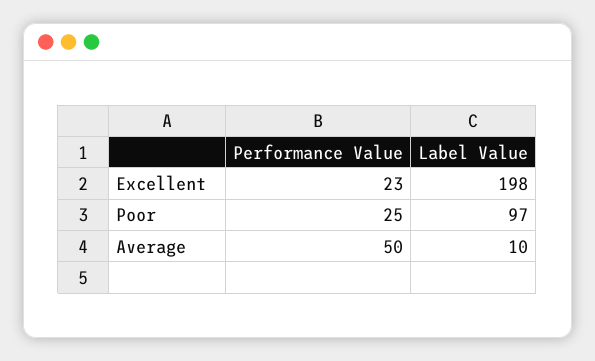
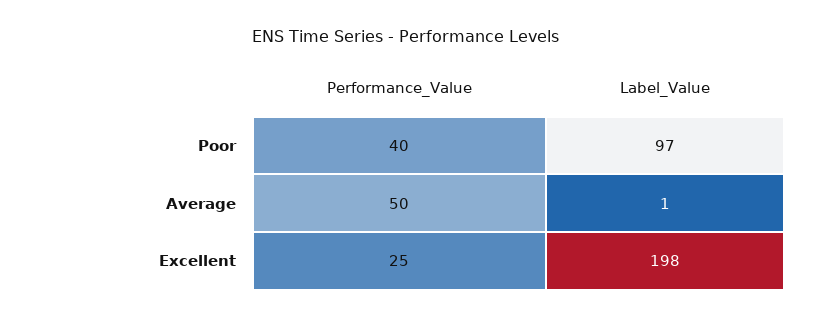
Performance Value, Excellent: 23 -> 25
Performance Value, Poor: 25 -> 40
Label Value, Average: 10 -> 1

